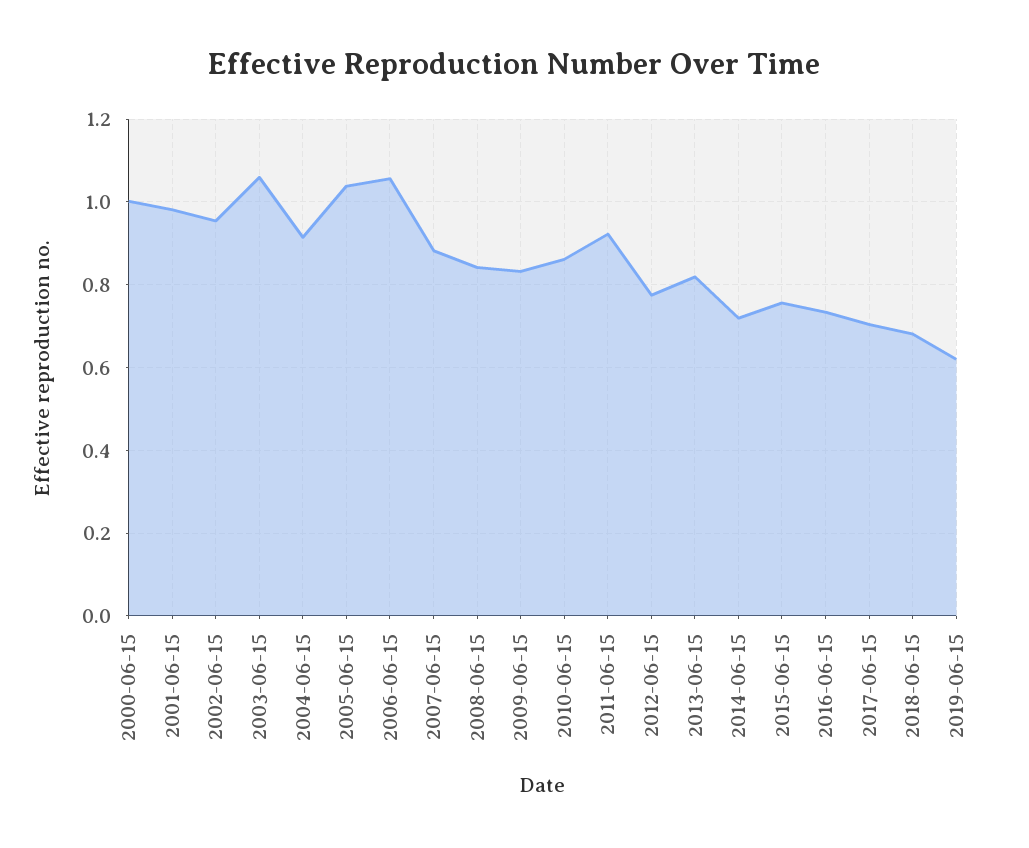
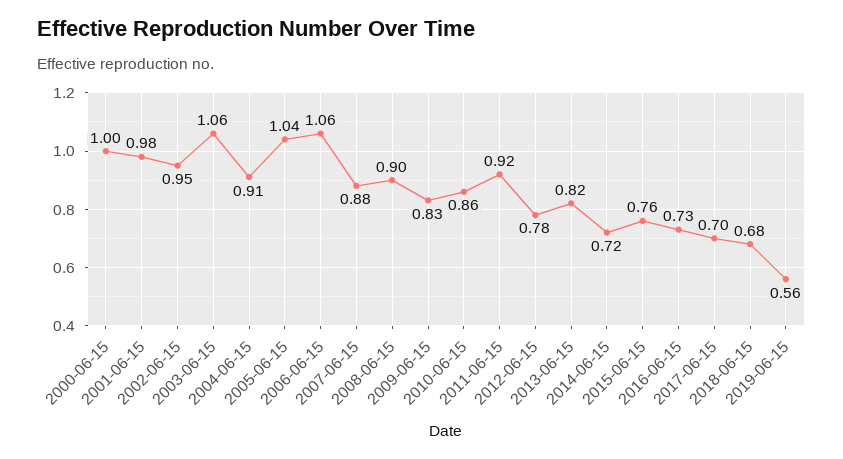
2008-06-15: 0.84 -> 0.9
2019-06-15: 0.62 -> 0.56

